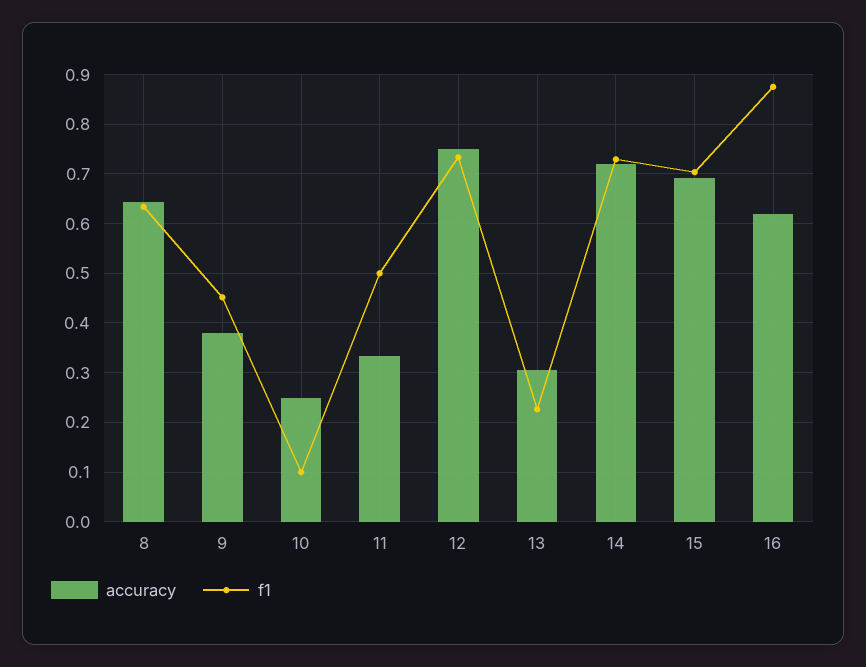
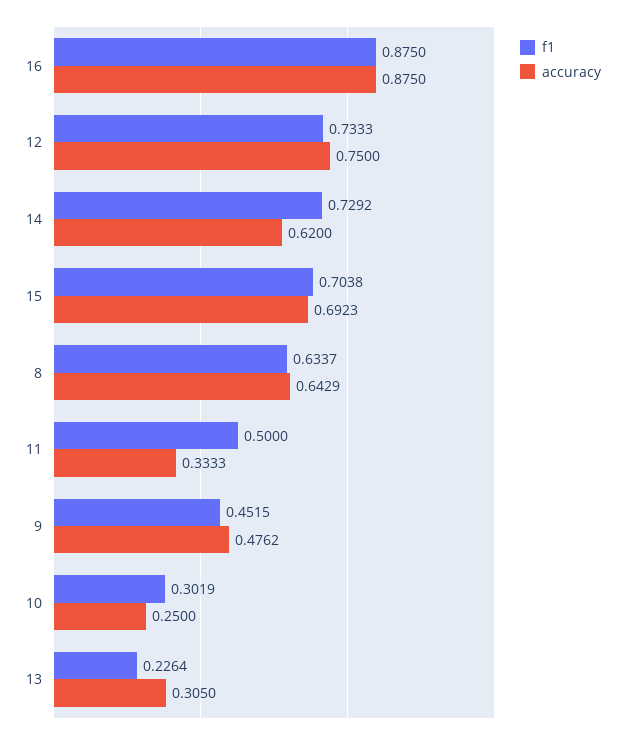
accuracy, 9: 0.38 -> 0.4762
f1, 10: 0.1 -> 0.3019
accuracy, 14: 0.72 -> 0.62
accuracy, 16: 0.62 -> 0.875

